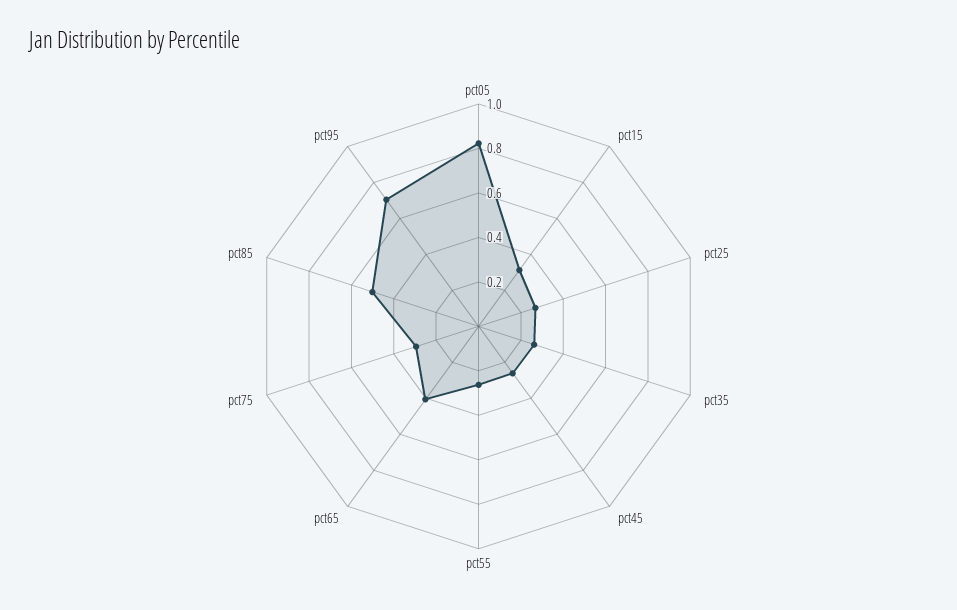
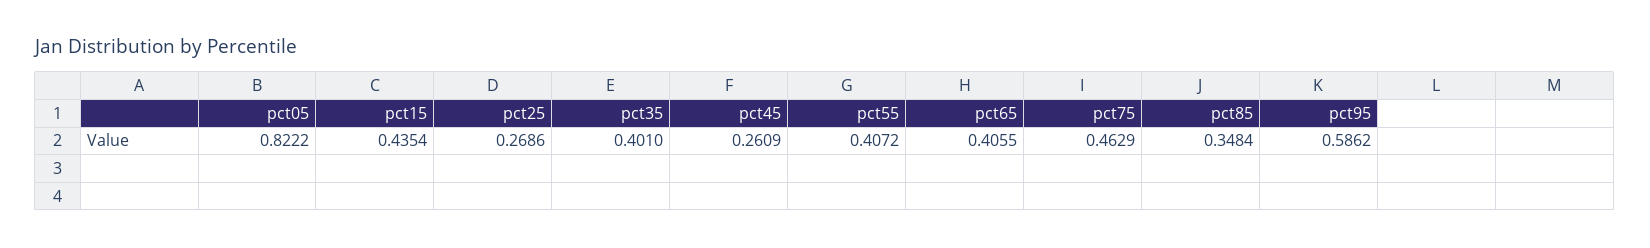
pct15: 0.3 -> 0.4354
pct35: 0.25 -> 0.401
pct55: 0.25 -> 0.4072
pct75: 0.3 -> 0.4629
pct85: 0.5 -> 0.3484
pct95: 0.7 -> 0.5862

